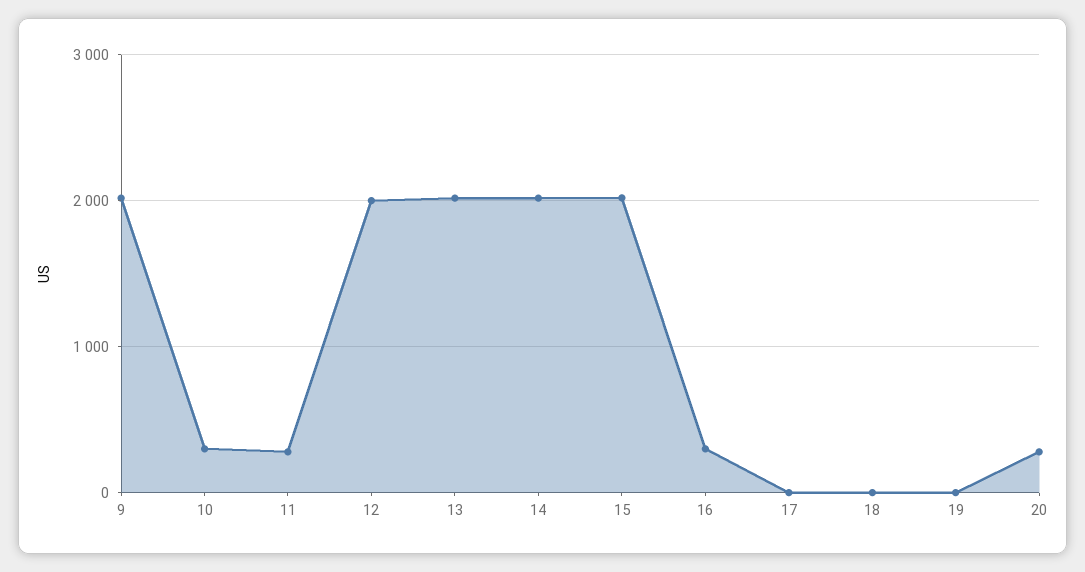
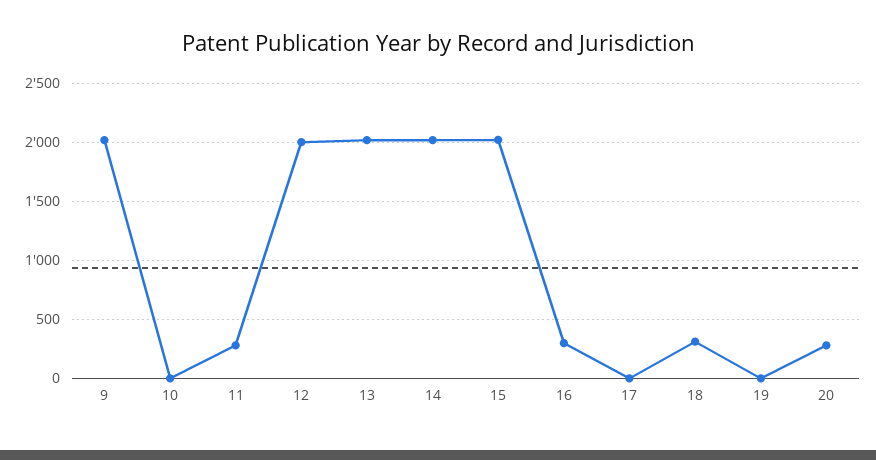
10: 300 -> 0
18: 0 -> 300

